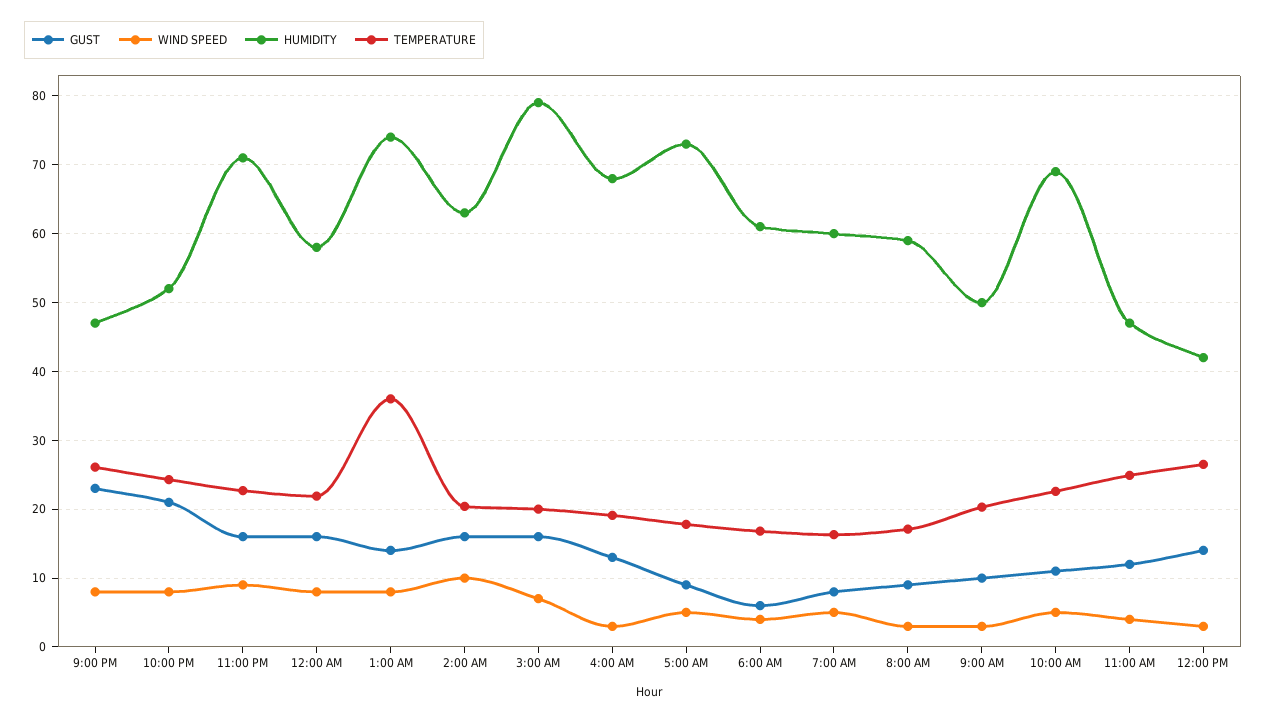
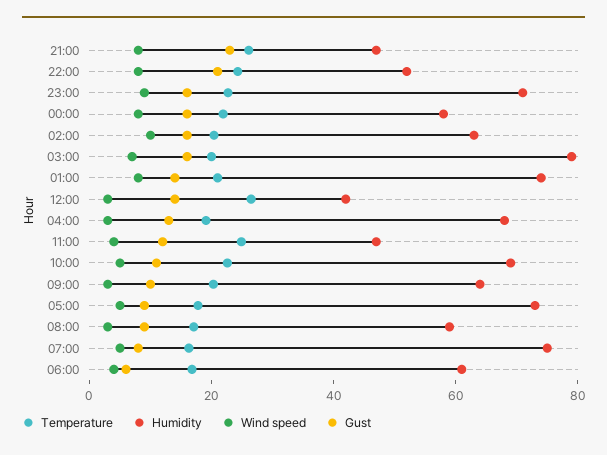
TEMPERATURE, 1:00 AM: 36 -> 20
HUMIDITY, 7:00 AM: 60 -> 75
HUMIDITY, 9:00 AM: 50 -> 65

